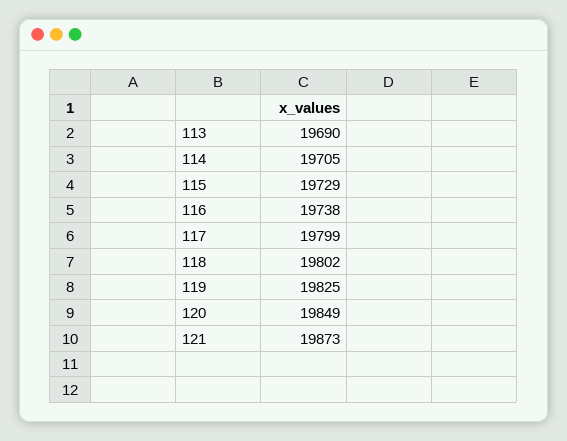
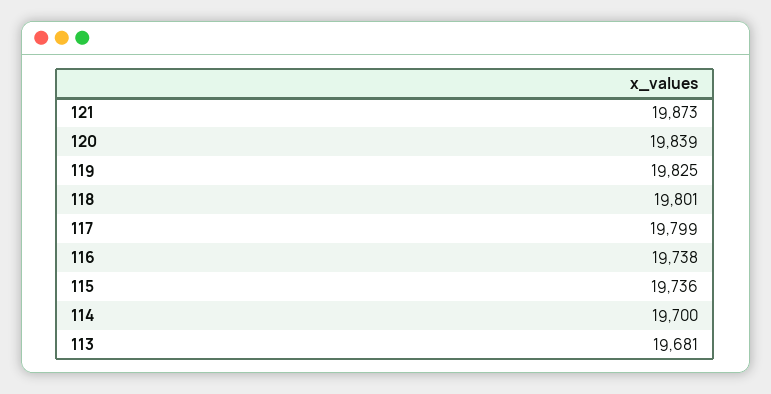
113: 19690 -> 19681
114: 19705 -> 19700
115: 19729 -> 19736
118: 19802 -> 19801
120: 19849 -> 19839

